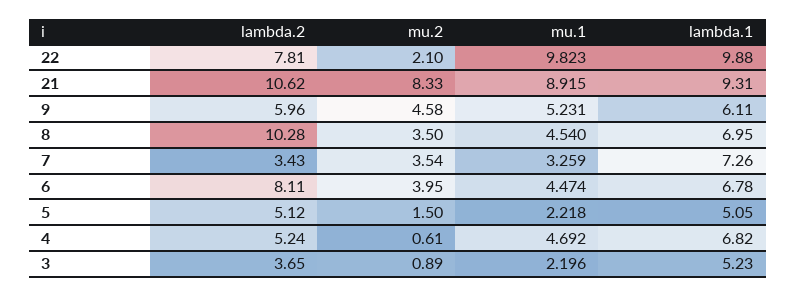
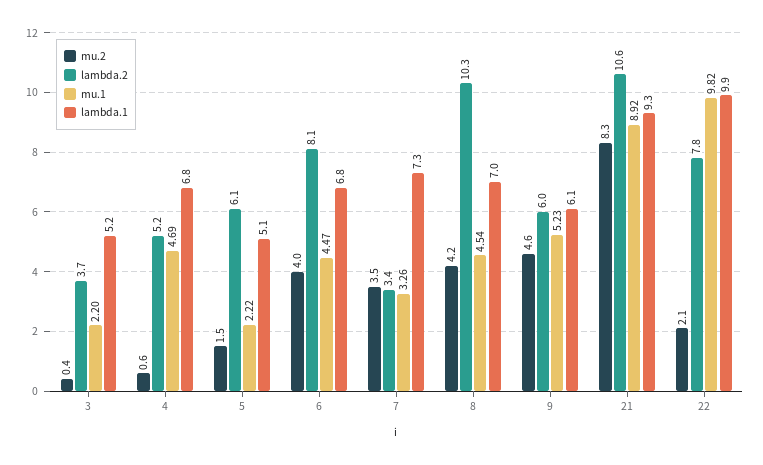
mu.2, 8: 3.5 -> 4.2
lambda.2, 5: 5.12 -> 6.1
mu.2, 3: 0.89 -> 0.4

